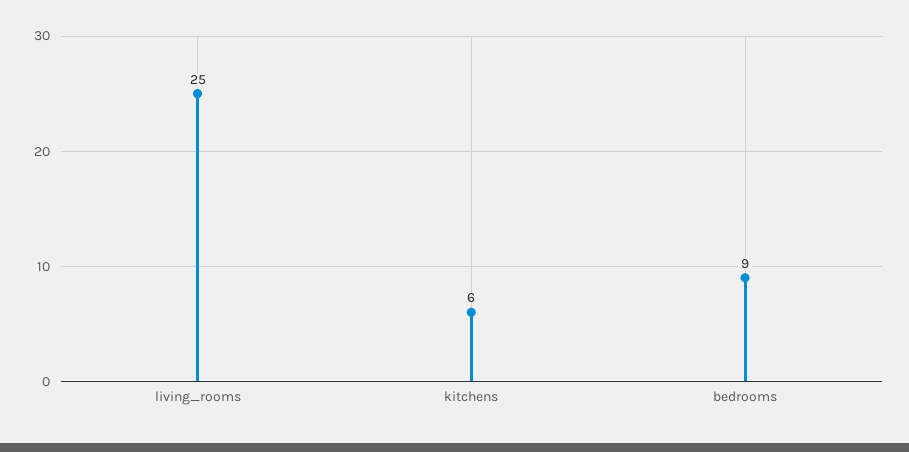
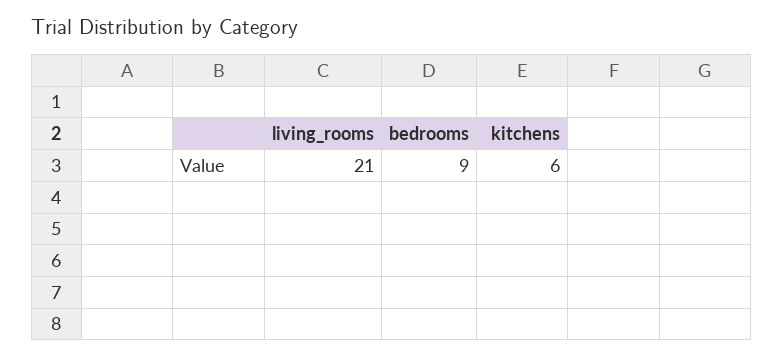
living_rooms: 25 -> 21

